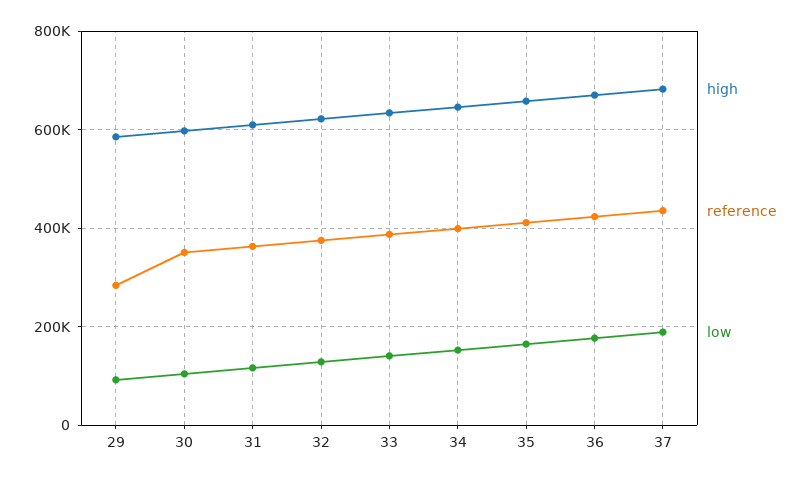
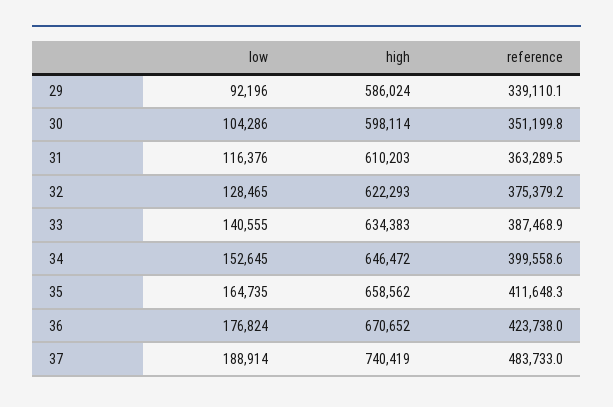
reference, 29: 280000 -> 339110.1
high, 37: 680000 -> 740419
reference, 37: 440000 -> 483733

